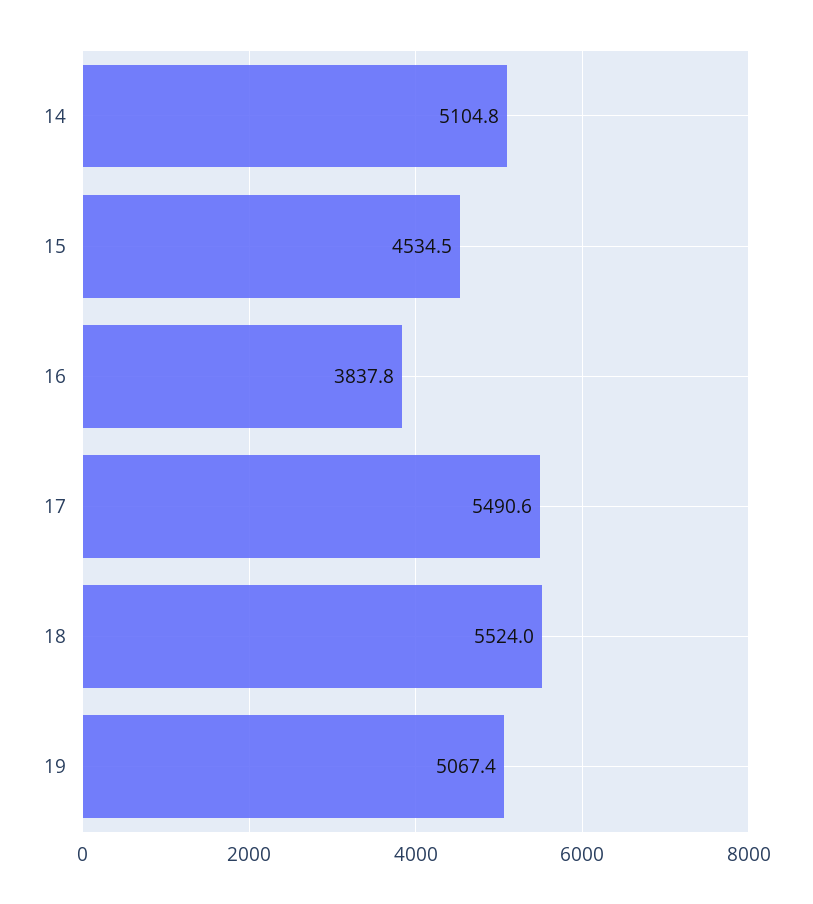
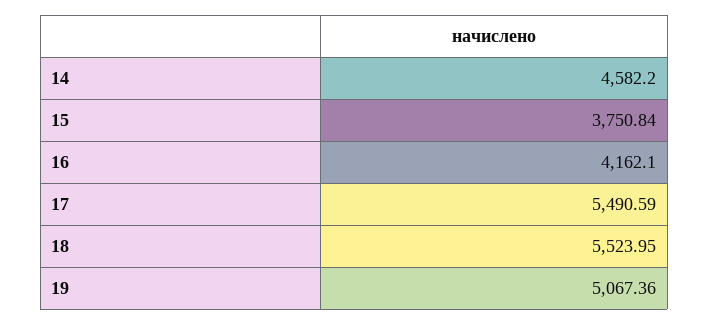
14: 5104.8 -> 4582.2
15: 4534.5 -> 3750.84
16: 3837.8 -> 4162.1

